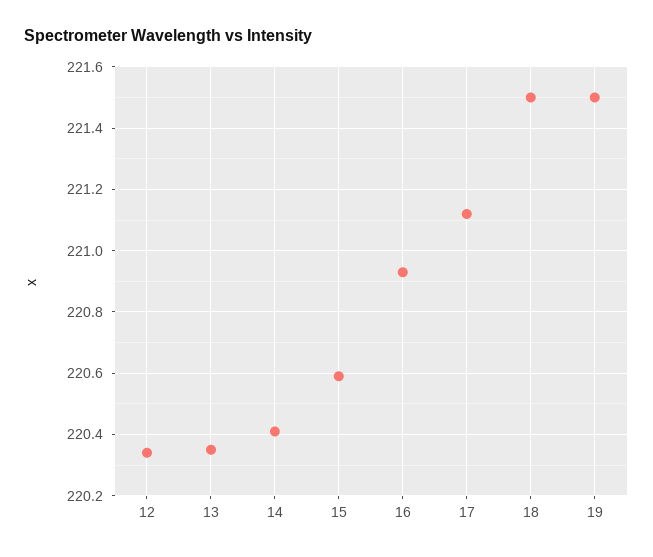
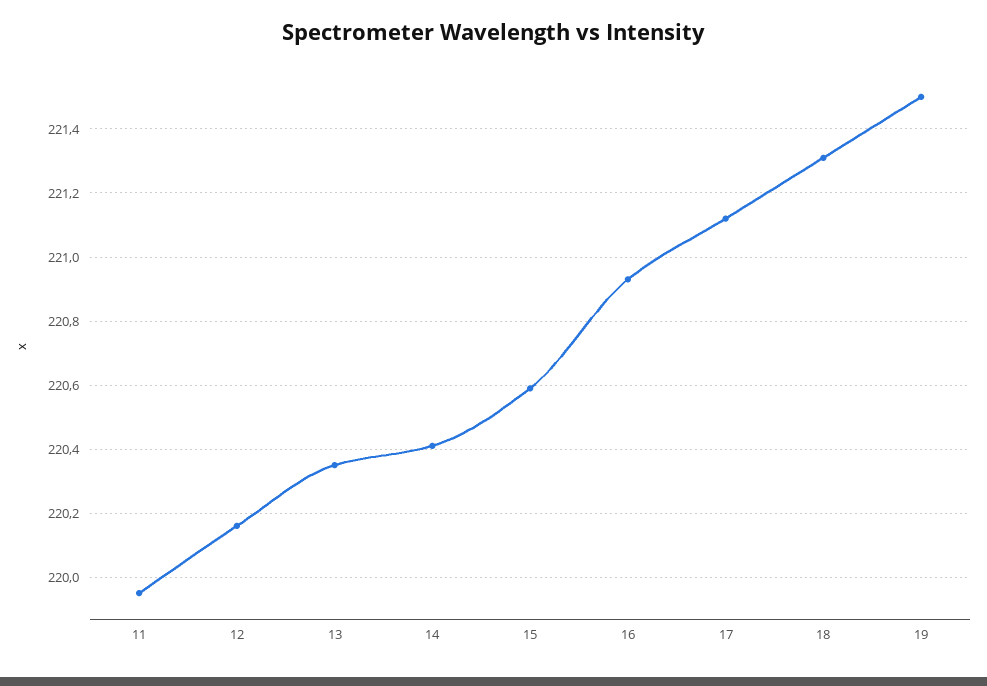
12: 220.35 -> 220.15
18: 221.5 -> 221.3
11: none -> 219.95

